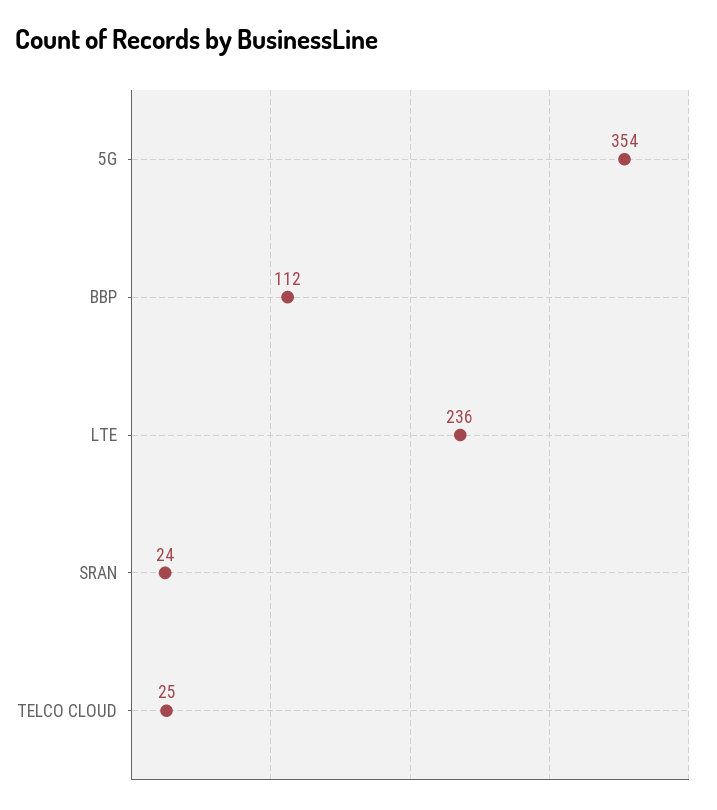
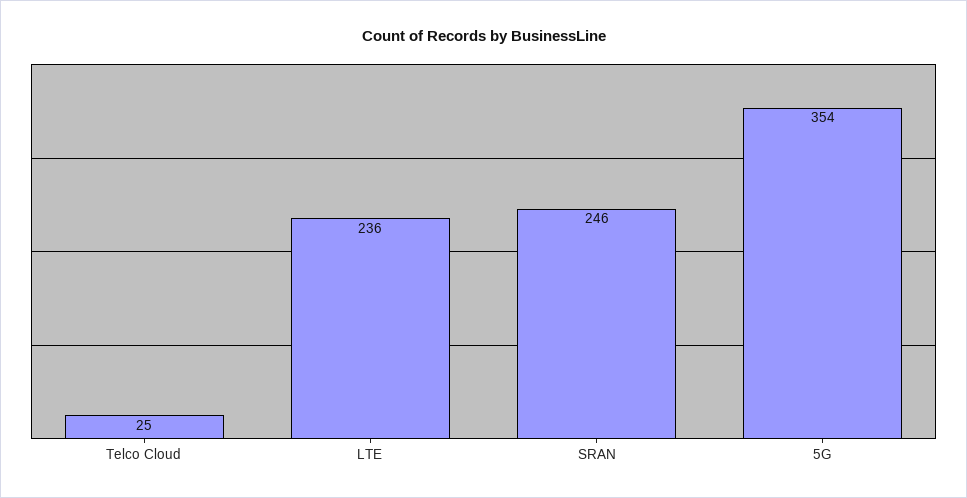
BBP: 112 -> none
SRAN: 24 -> 246

